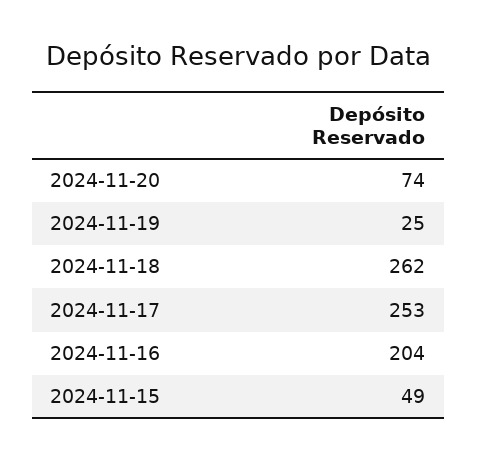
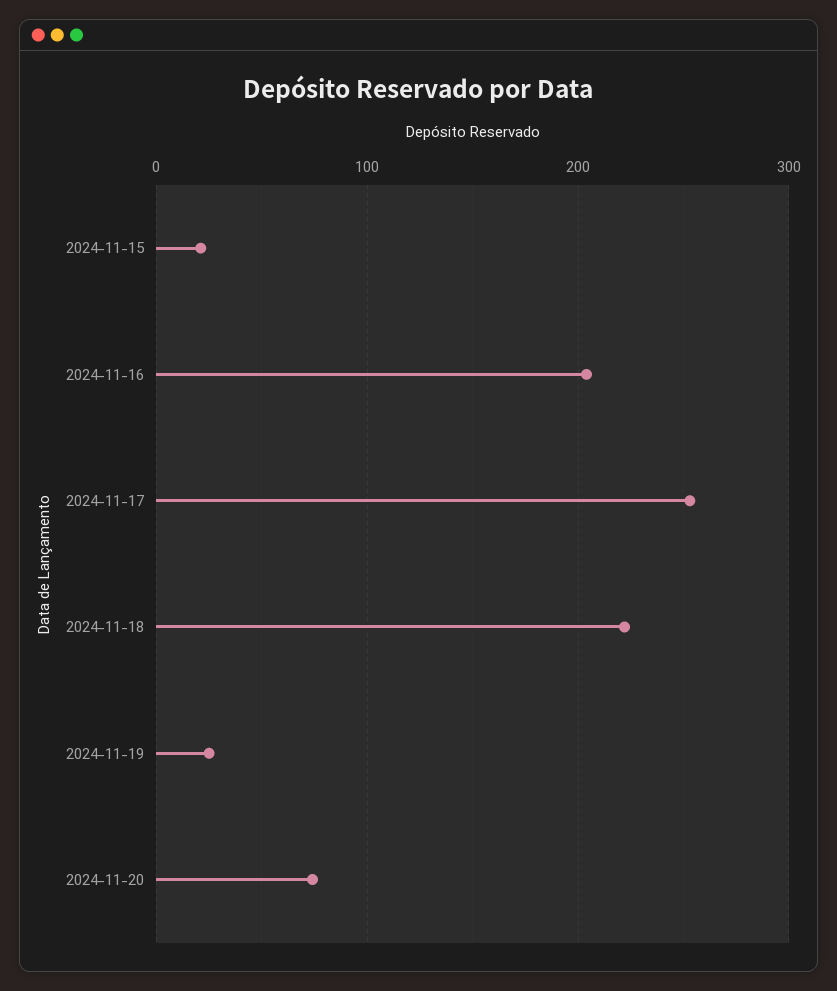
2024-11-18: 262 -> 220
2024-11-15: 49 -> 20

